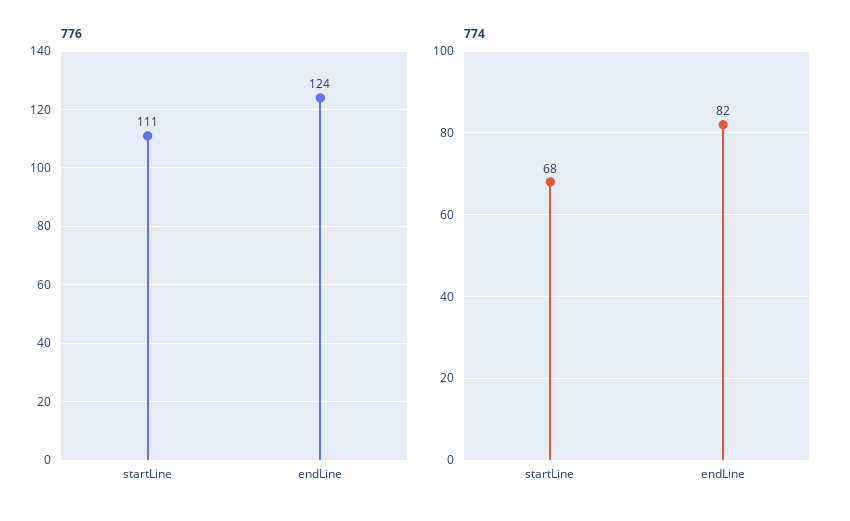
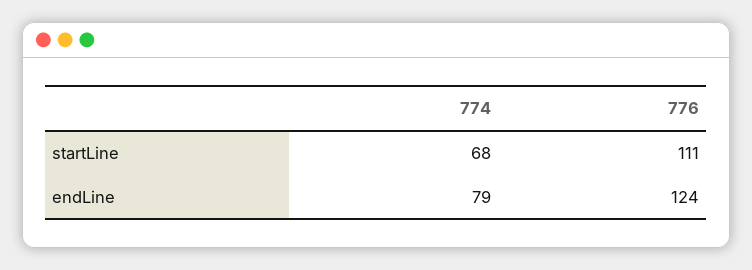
774, endLine: 82 -> 79

